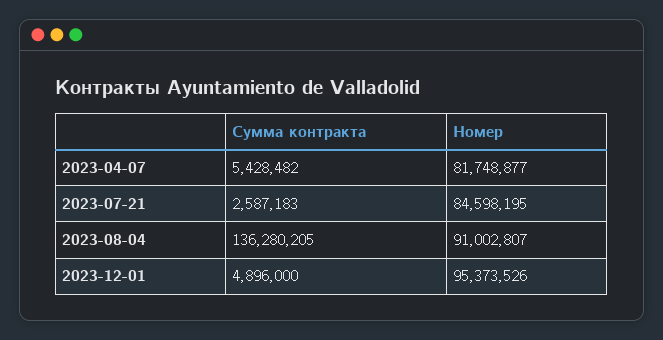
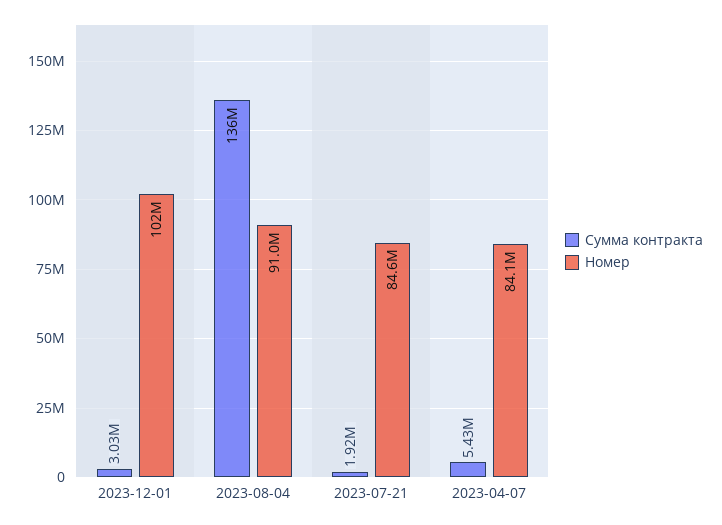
Номер, 2023-04-07: 81748877 -> 84100000
Сумма контракта, 2023-07-21: 2587183 -> 1920000
Сумма контракта, 2023-12-01: 4896000 -> 3030000
Номер, 2023-12-01: 95373526 -> 102000000

